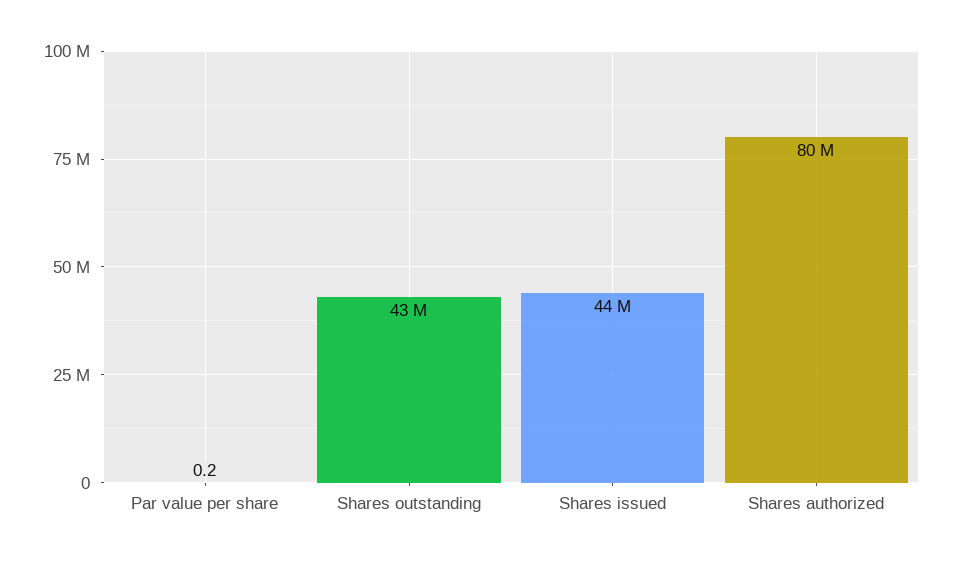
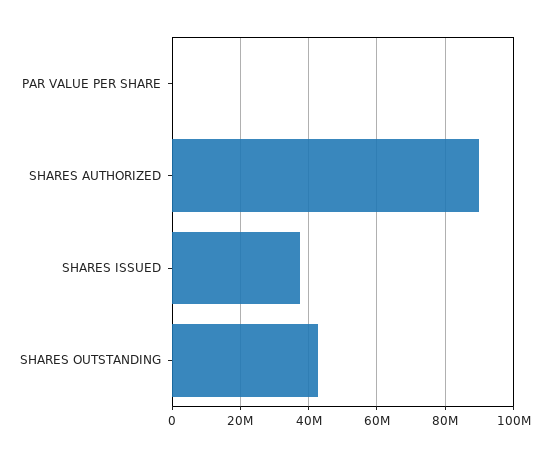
Shares issued: 44000000 -> 38000000
Shares authorized: 80000000 -> 90000000

